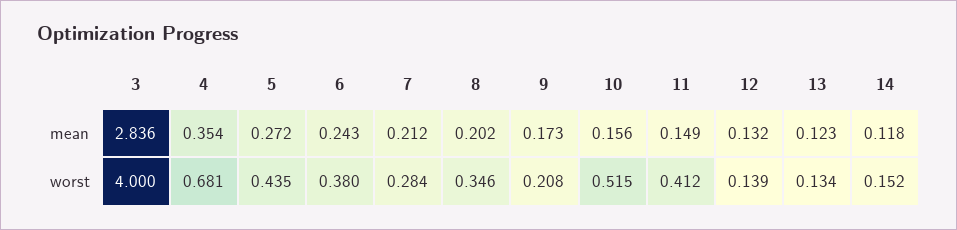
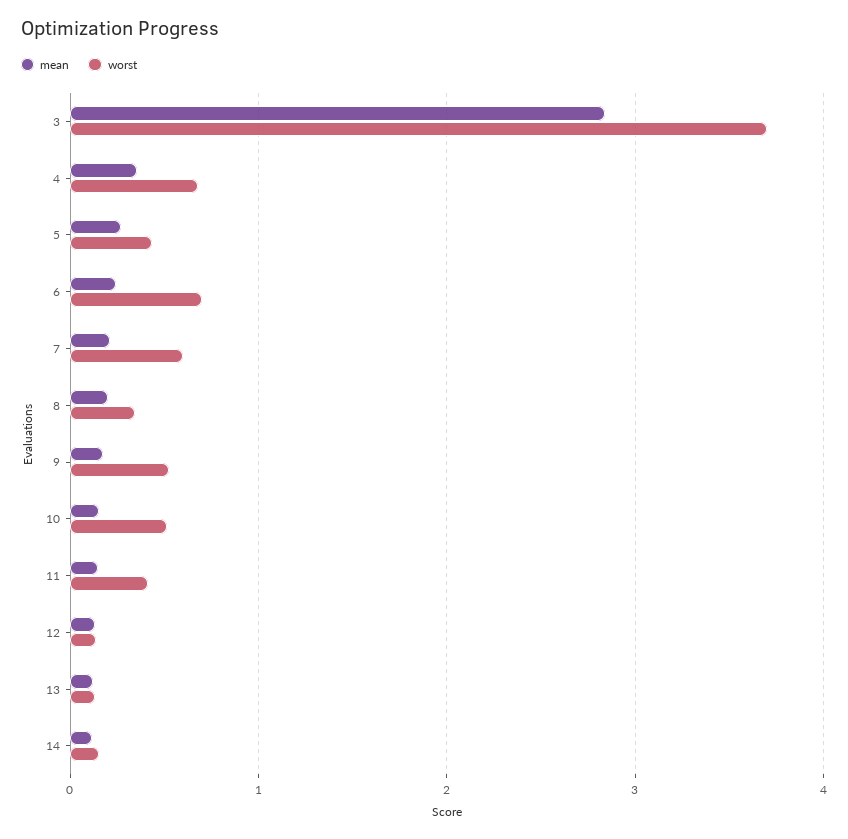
worst, 3: 4 -> 3.7
worst, 6: 0.38 -> 0.7
worst, 7: 0.284 -> 0.6
worst, 9: 0.208 -> 0.5

